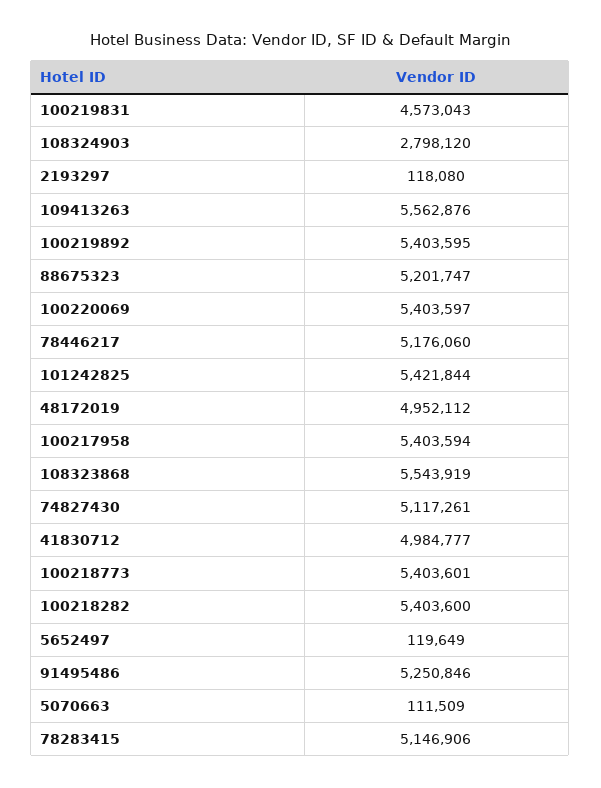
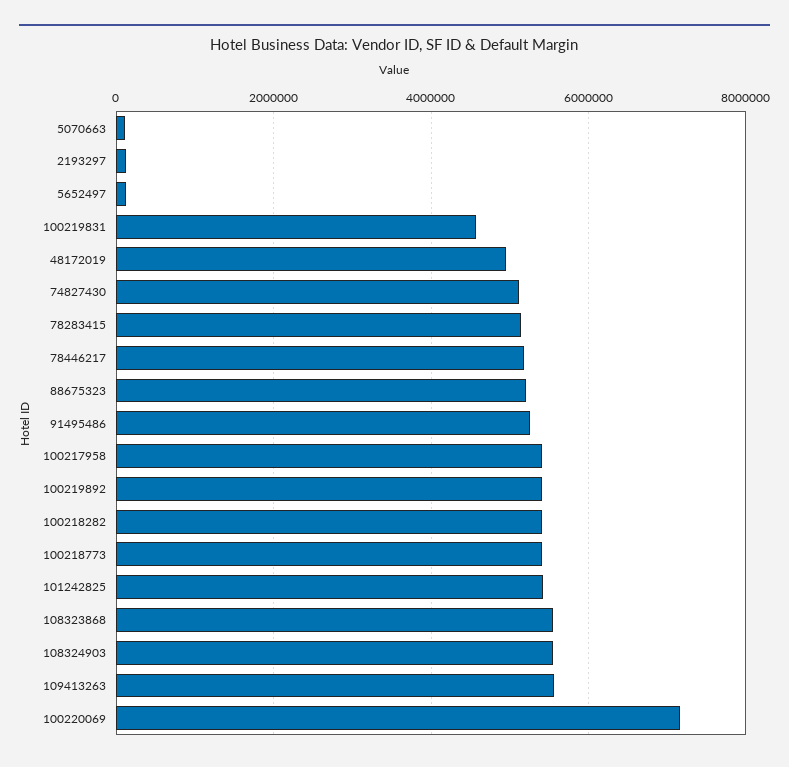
108324903: 2798120 -> 5600000
100220069: 5403597 -> 7200000
41830712: 4984777 -> none

